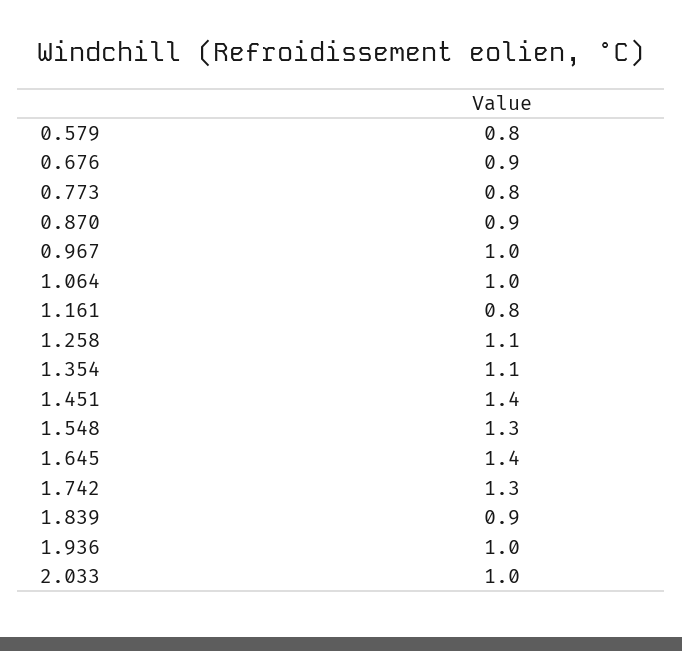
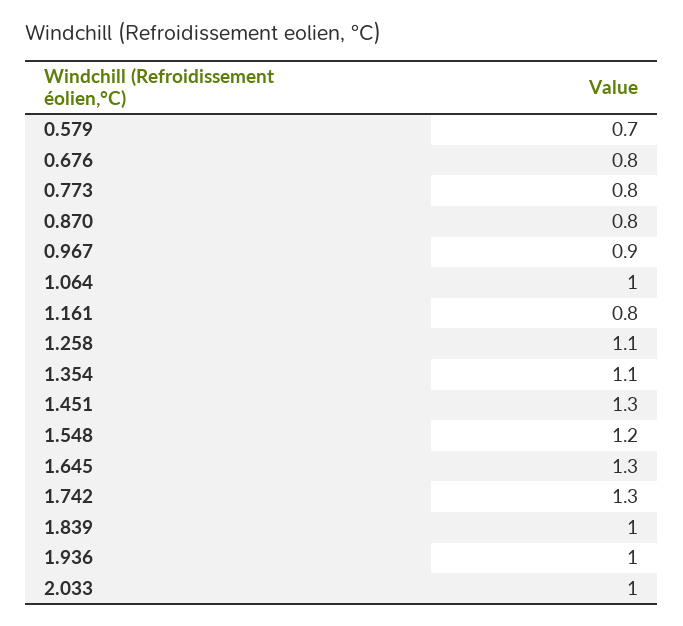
0.579: 0.8 -> 0.7
0.676: 0.9 -> 0.8
0.870: 0.9 -> 0.8
0.967: 1 -> 0.9
1.451: 1.4 -> 1.3
1.548: 1.3 -> 1.2
1.645: 1.4 -> 1.3
1.839: 0.9 -> 1

